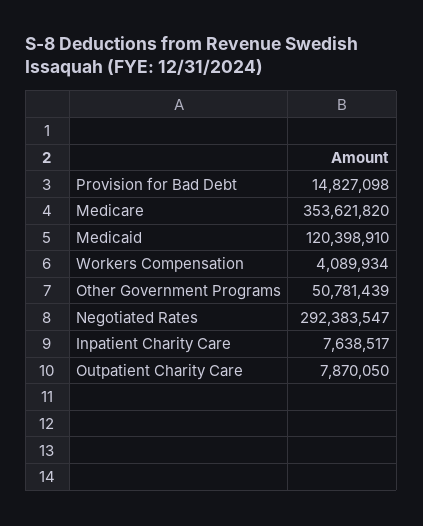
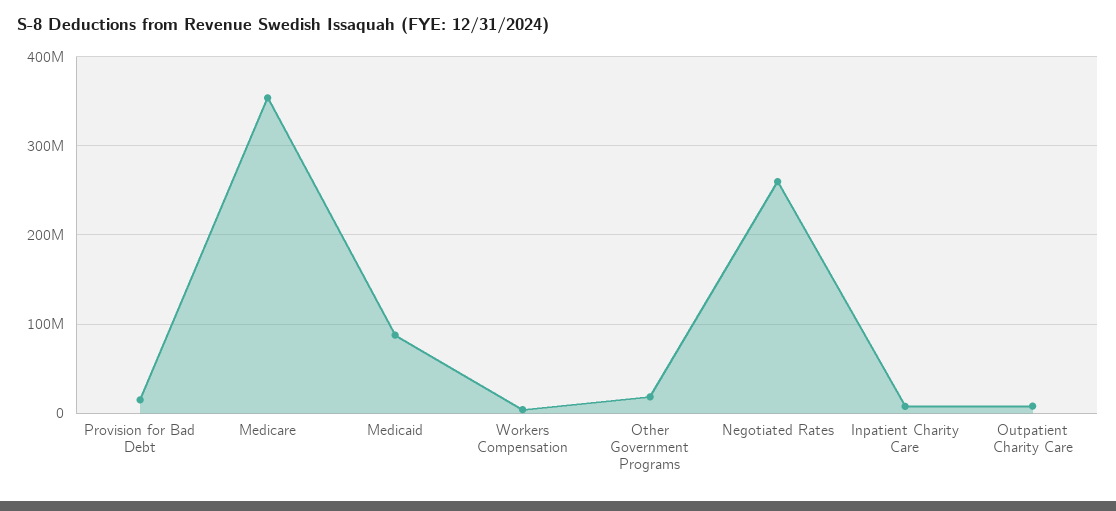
Medicaid: 120398910 -> 90000000
Other Government Programs: 50781439 -> 20000000
Negotiated Rates: 292383547 -> 260000000

